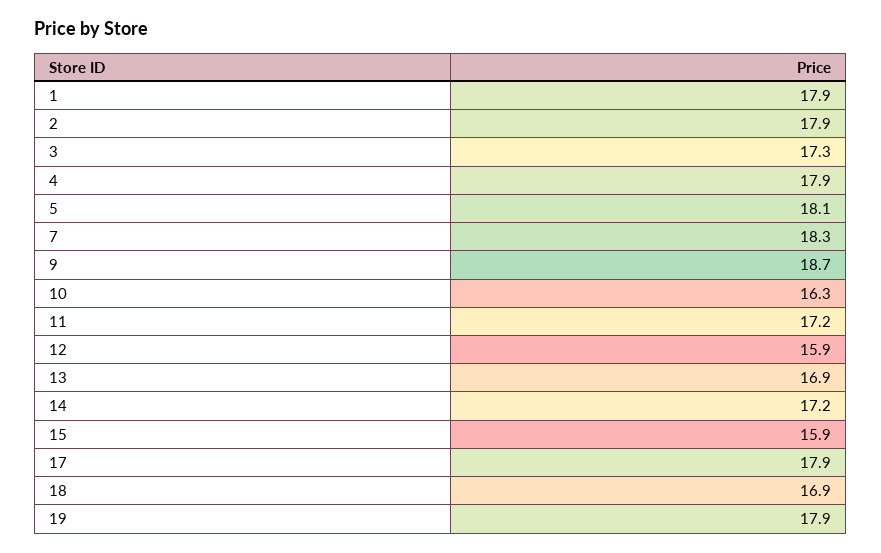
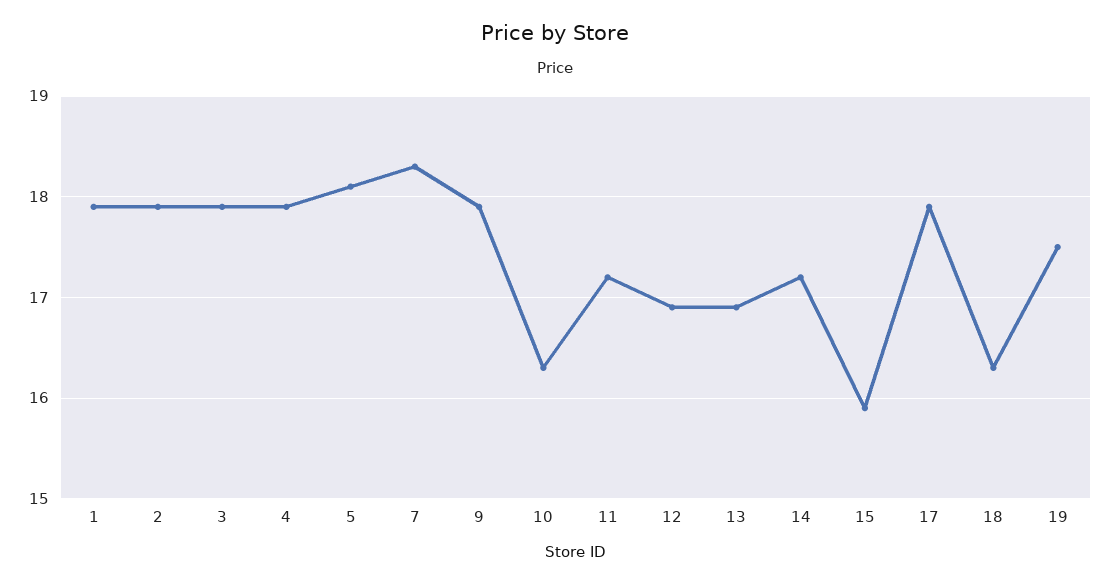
3: 17.3 -> 17.9
9: 18.7 -> 17.9
12: 15.9 -> 16.9
18: 16.9 -> 16.3
19: 17.9 -> 17.5

